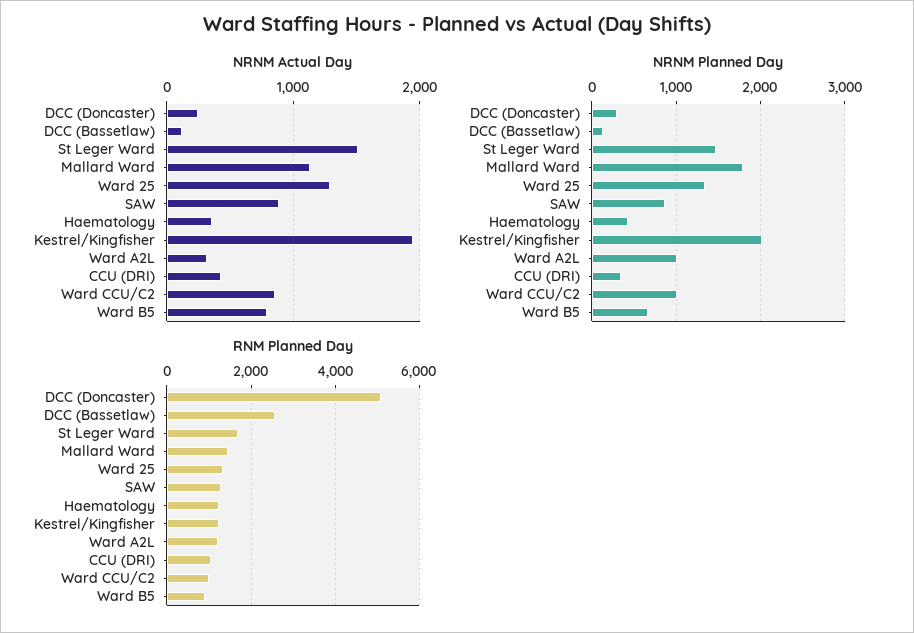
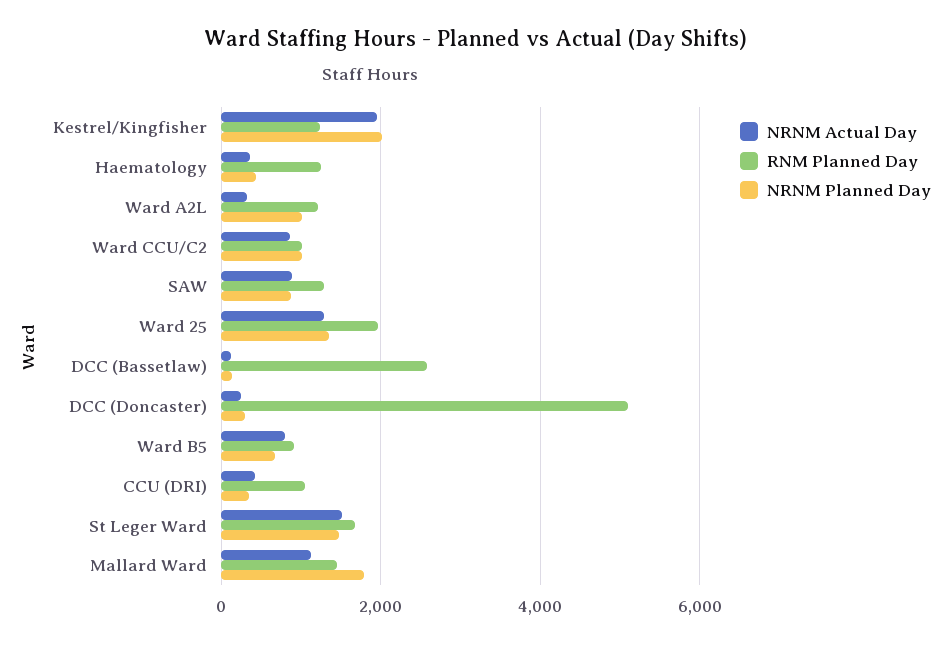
RNM Planned Day, Ward 25: 1400 -> 2000

